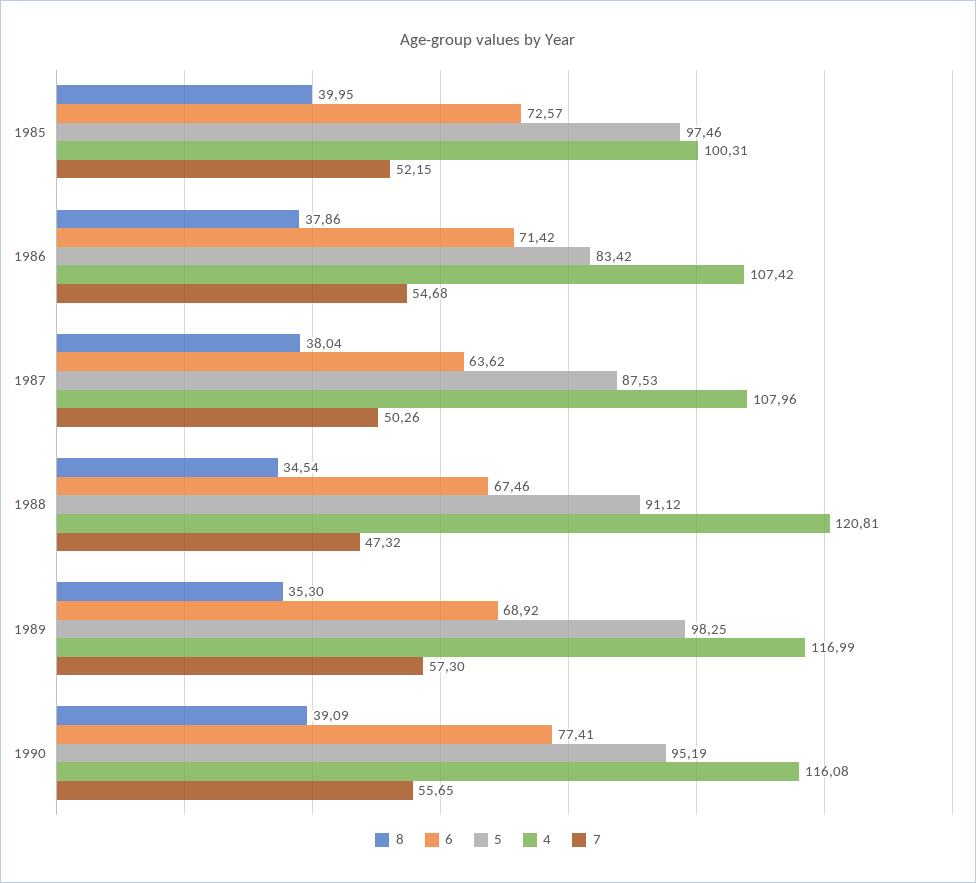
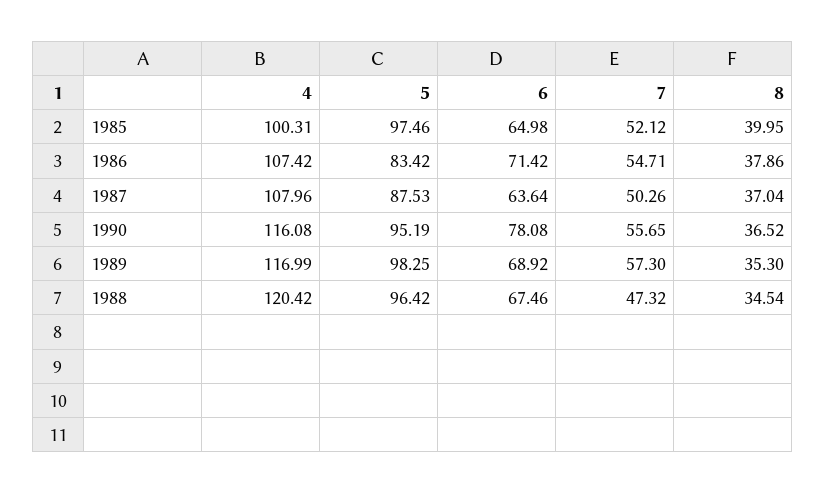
6, 1985: 72.57 -> 64.98
7, 1985: 52.15 -> 52.12
7, 1986: 54.68 -> 54.71
8, 1987: 38.04 -> 37.04
6, 1987: 63.62 -> 63.64
5, 1988: 91.12 -> 96.42
4, 1988: 120.81 -> 120.42
8, 1990: 39.09 -> 36.52
6, 1990: 77.41 -> 78.08

